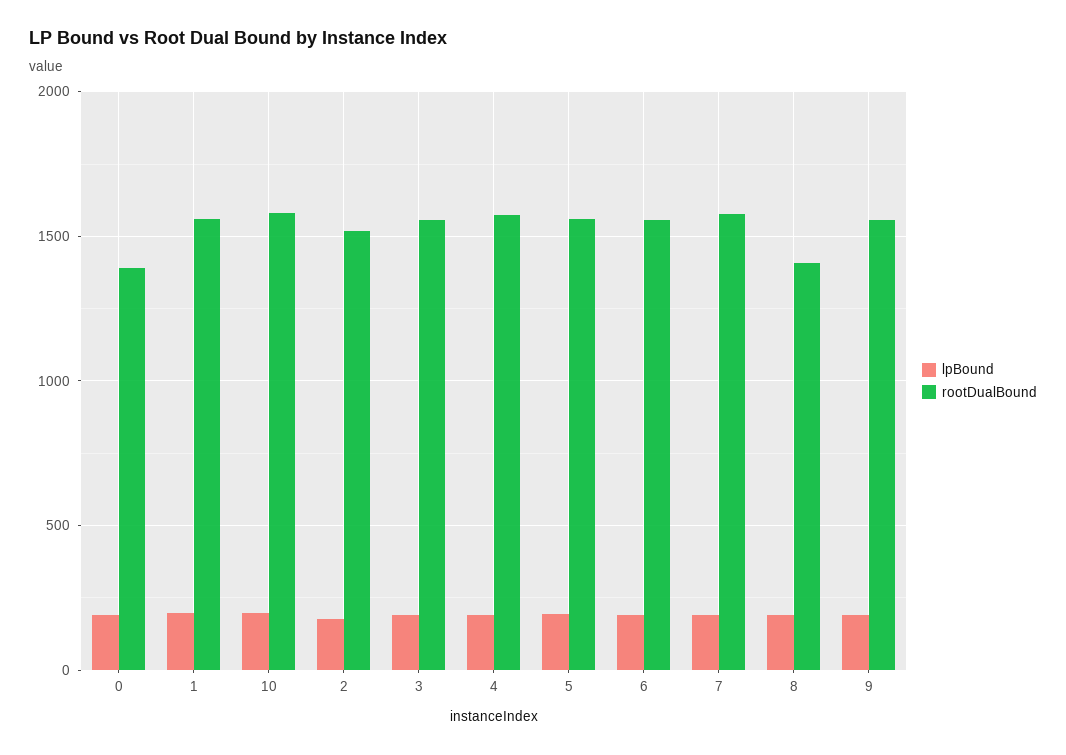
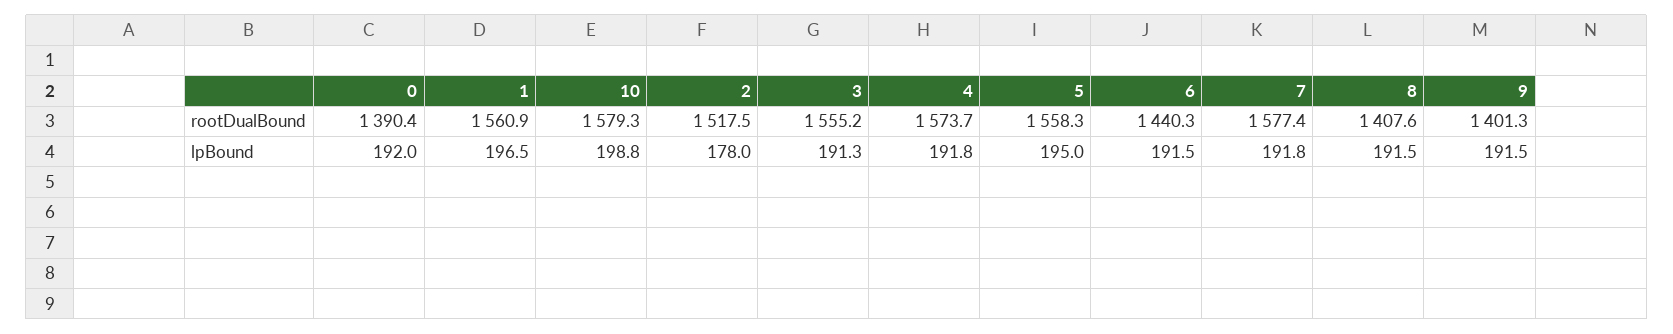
rootDualBound, 6: 1550 -> 1440.3
rootDualBound, 9: 1550 -> 1401.3

